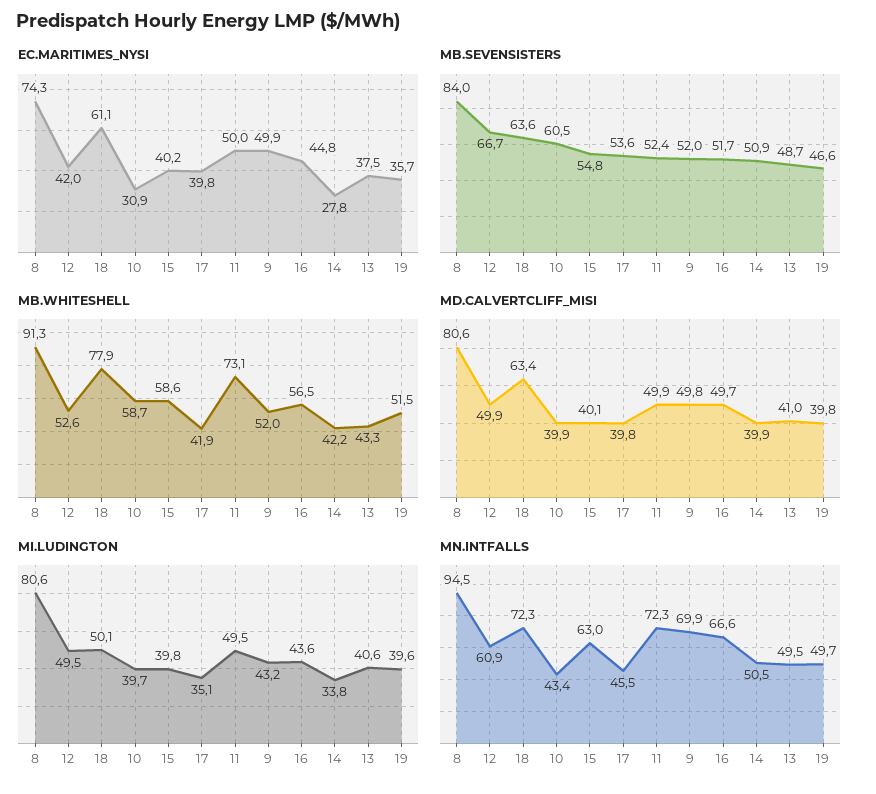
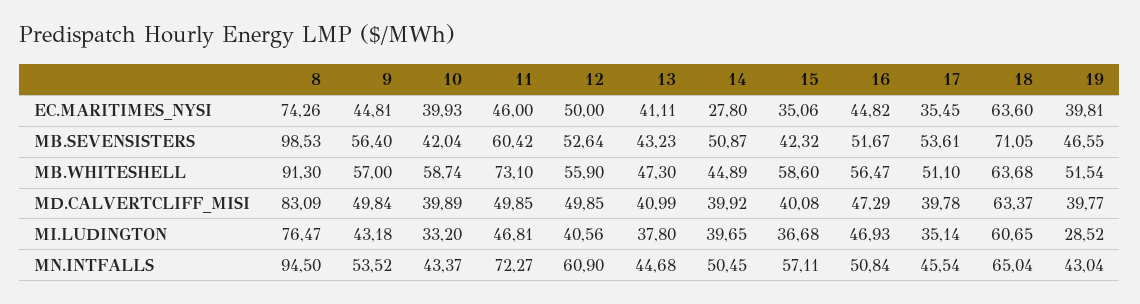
EC.MARITIMES_NYSI, 12: 42 -> 50
EC.MARITIMES_NYSI, 18: 61.1 -> 63.6
EC.MARITIMES_NYSI, 10: 30.9 -> 39.93
EC.MARITIMES_NYSI, 15: 40.2 -> 35.06
EC.MARITIMES_NYSI, 17: 39.8 -> 35.45
EC.MARITIMES_NYSI, 11: 50 -> 46
EC.MARITIMES_NYSI, 9: 49.9 -> 44.81
EC.MARITIMES_NYSI, 13: 37.5 -> 41.11
EC.MARITIMES_NYSI, 19: 35.7 -> 39.81
MB.SEVENSISTERS, 8: 84 -> 98.53
MB.SEVENSISTERS, 12: 66.7 -> 52.64
MB.SEVENSISTERS, 18: 63.6 -> 71.05
MB.SEVENSISTERS, 10: 60.5 -> 42.04
MB.SEVENSISTERS, 15: 54.8 -> 42.32
MB.SEVENSISTERS, 11: 52.4 -> 60.42
MB.SEVENSISTERS, 9: 52 -> 56.4
MB.SEVENSISTERS, 13: 48.7 -> 43.23
MB.WHITESHELL, 12: 52.6 -> 55.9
MB.WHITESHELL, 18: 77.9 -> 63.68
MB.WHITESHELL, 17: 41.9 -> 51.1
MB.WHITESHELL, 9: 52 -> 57
MB.WHITESHELL, 14: 42.2 -> 44.89
MB.WHITESHELL, 13: 43.3 -> 47.3
MD.CALVERTCLIFF_MISI, 8: 80.6 -> 83.09
MD.CALVERTCLIFF_MISI, 16: 49.7 -> 47.29
MI.LUDINGTON, 8: 80.6 -> 76.47
MI.LUDINGTON, 12: 49.5 -> 40.56
MI.LUDINGTON, 18: 50.1 -> 60.65
MI.LUDINGTON, 10: 39.7 -> 33.2
MI.LUDINGTON, 15: 39.8 -> 36.68
MI.LUDINGTON, 11: 49.5 -> 46.81
MI.LUDINGTON, 16: 43.6 -> 46.93
MI.LUDINGTON, 14: 33.8 -> 39.65
MI.LUDINGTON, 13: 40.6 -> 37.8
MI.LUDINGTON, 19: 39.6 -> 28.52
MN.INTFALLS, 18: 72.3 -> 65.04
MN.INTFALLS, 15: 63 -> 57.11
MN.INTFALLS, 9: 69.9 -> 53.52
MN.INTFALLS, 16: 66.6 -> 50.84
MN.INTFALLS, 13: 49.5 -> 44.68
MN.INTFALLS, 19: 49.7 -> 43.04

